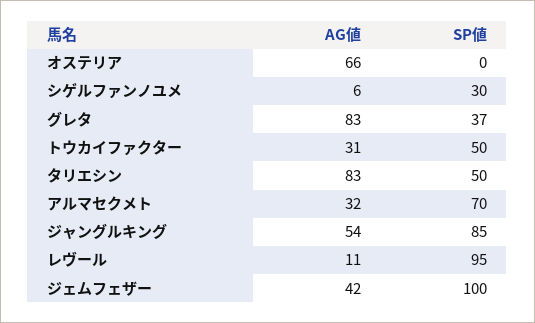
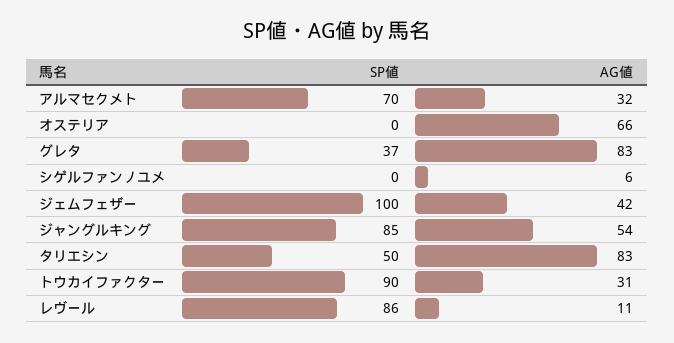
SP値, シゲルファンノユメ: 30 -> 0
SP値, トウカイファクター: 50 -> 90
SP値, レヴール: 95 -> 86

